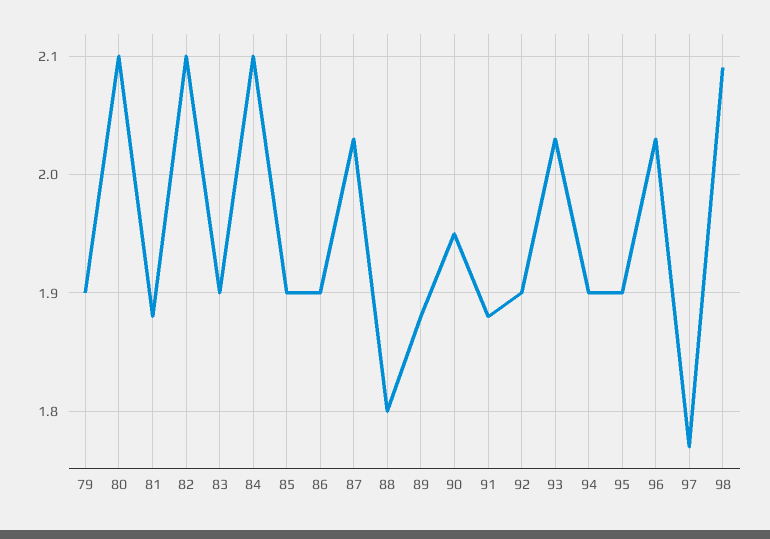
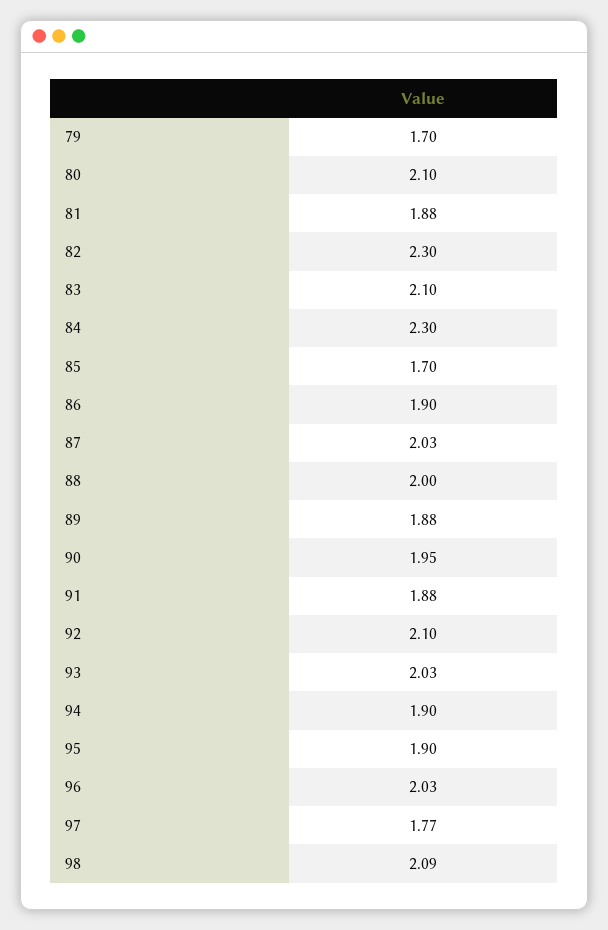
79: 1.9 -> 1.7
82: 2.1 -> 2.3
83: 1.9 -> 2.1
84: 2.1 -> 2.3
85: 1.9 -> 1.7
88: 1.8 -> 2
92: 1.9 -> 2.1

